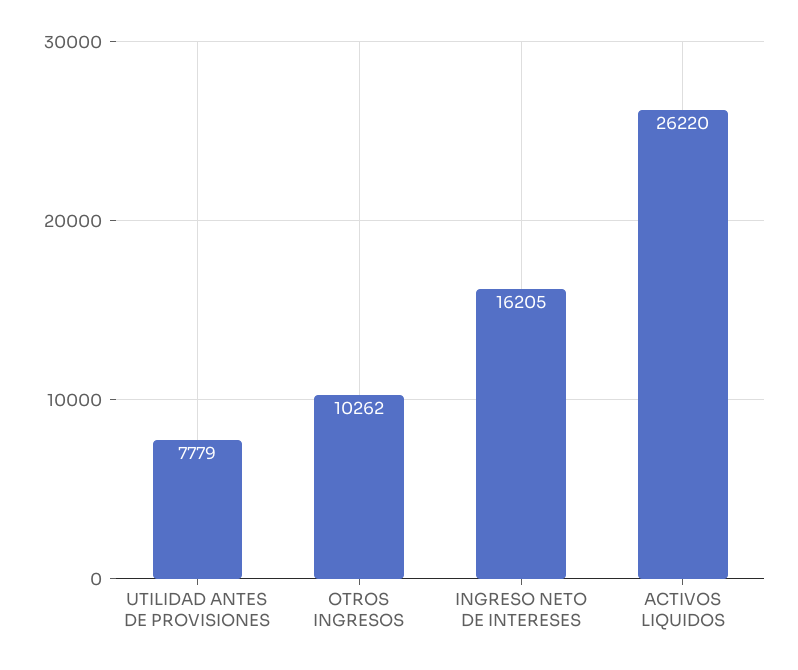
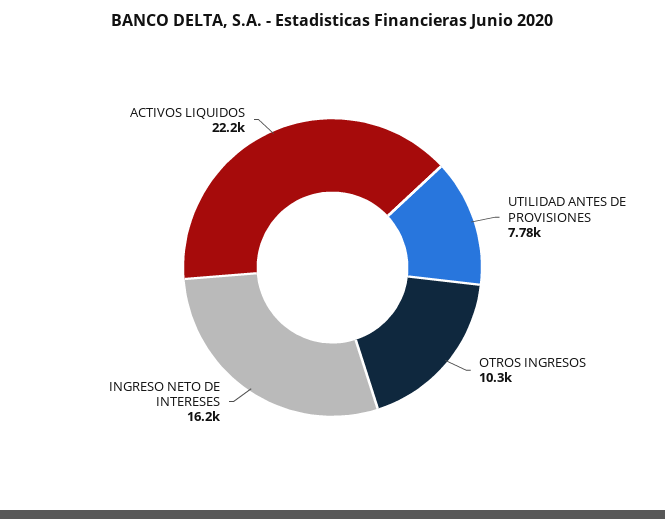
ACTIVOS LIQUIDOS: 26220 -> 22200

